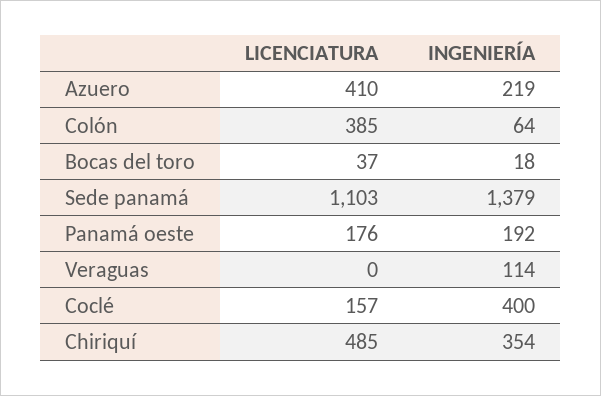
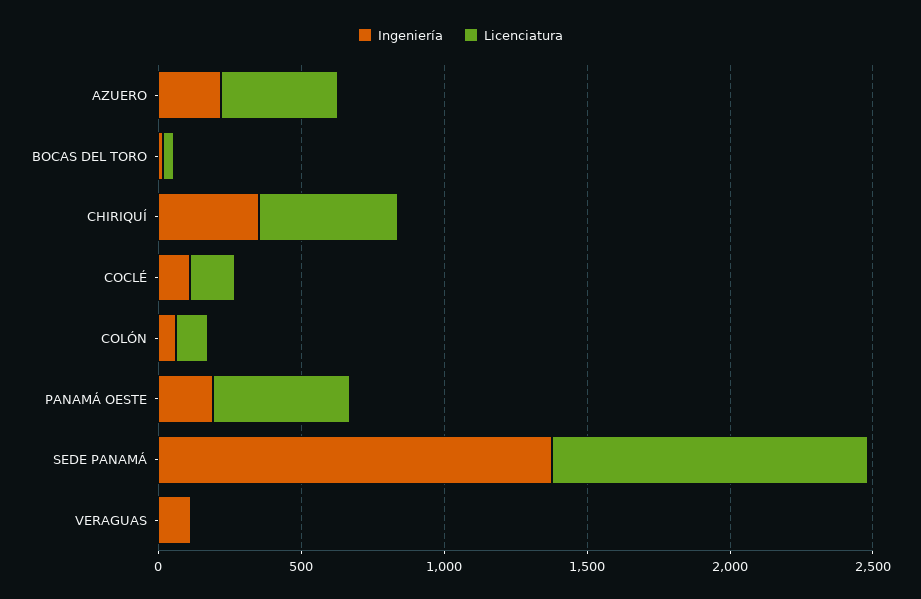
LICENCIATURA, Colón: 385 -> 100
LICENCIATURA, Panamá oeste: 176 -> 500
INGENIERÍA, Coclé: 400 -> 100

